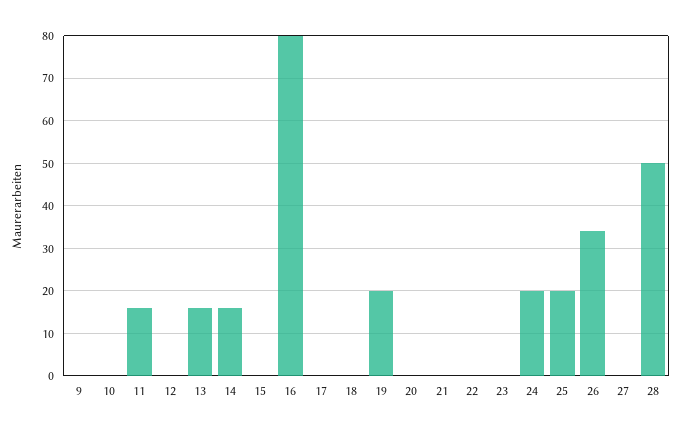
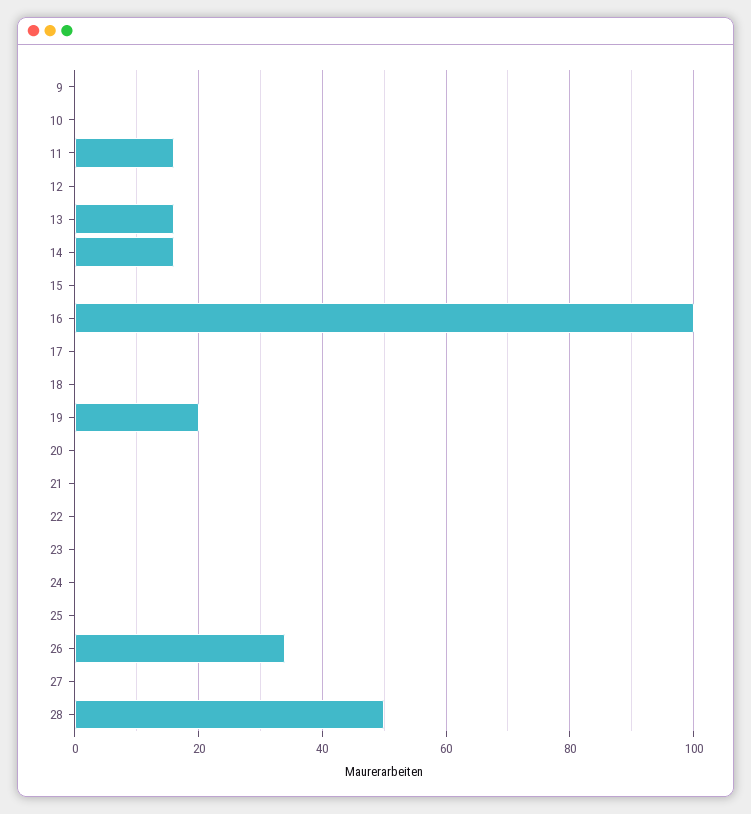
16: 80 -> 100
24: 20 -> 0
25: 20 -> 0

